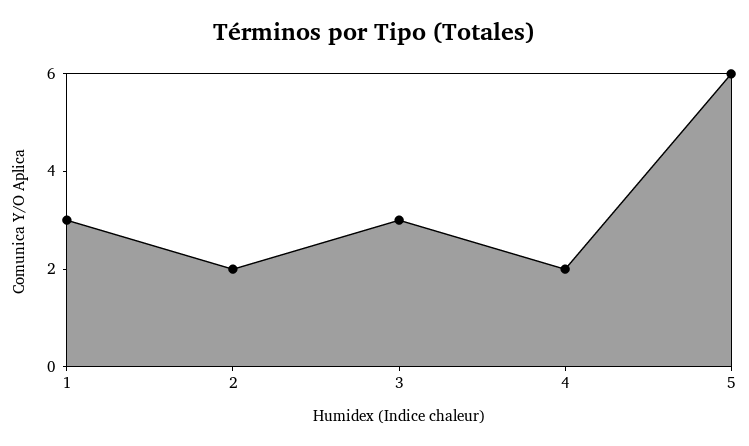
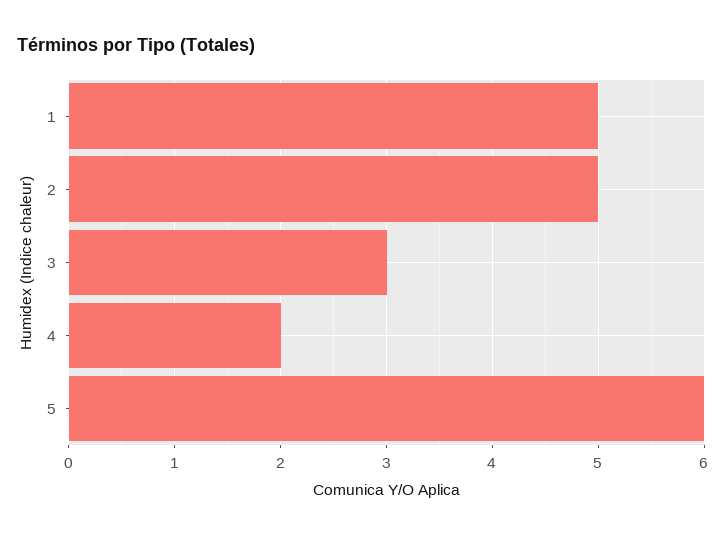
1: 3 -> 5
2: 2 -> 5

